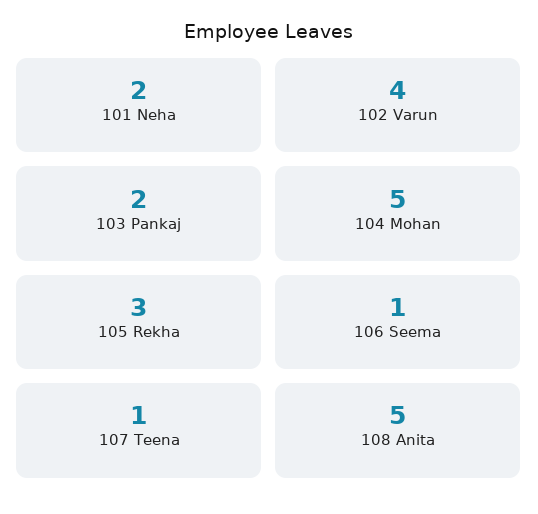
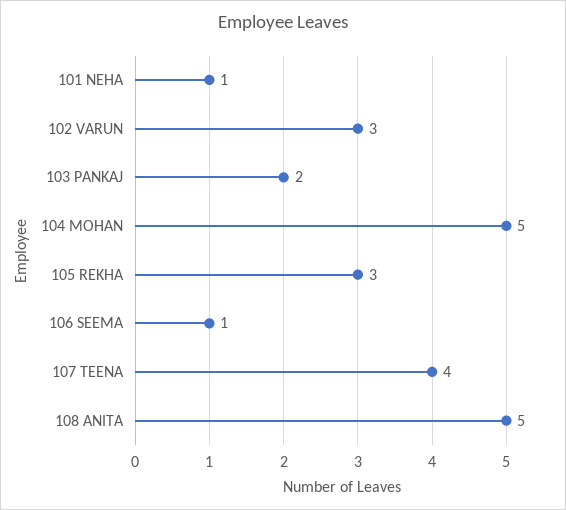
101 Neha: 2 -> 1
102 Varun: 4 -> 3
107 Teena: 1 -> 4

